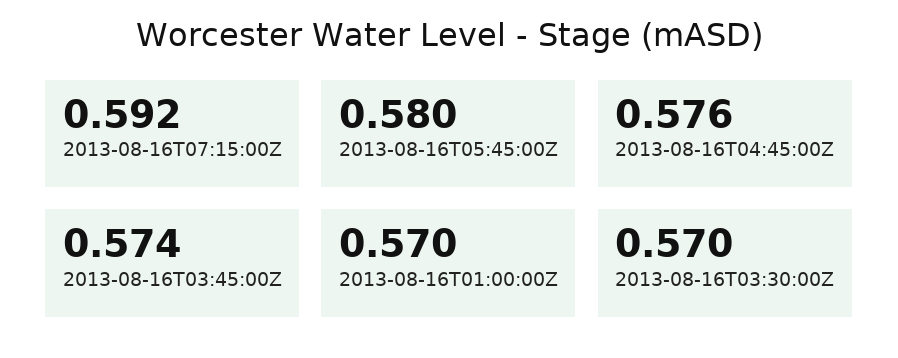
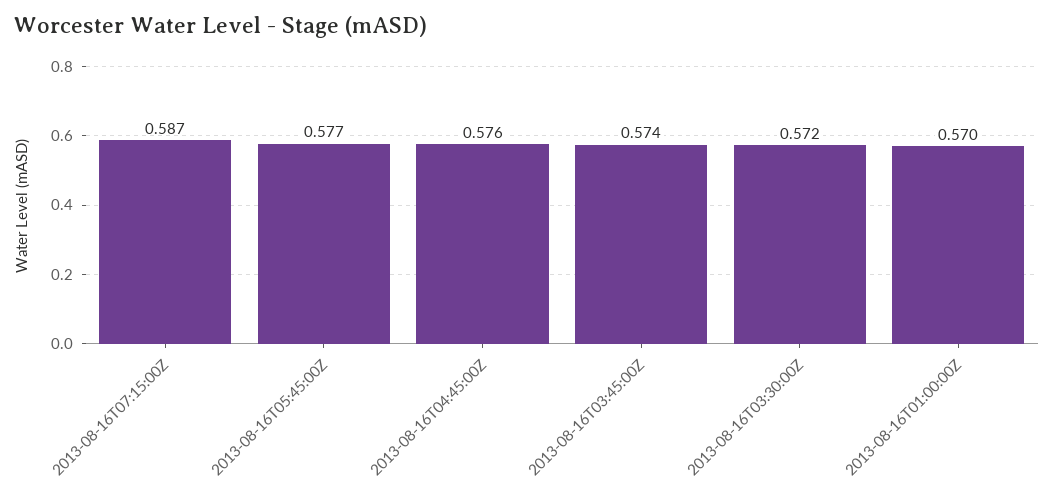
2013-08-16T07:15:00Z: 0.592 -> 0.587
2013-08-16T05:45:00Z: 0.58 -> 0.577
2013-08-16T03:30:00Z: 0.57 -> 0.572

